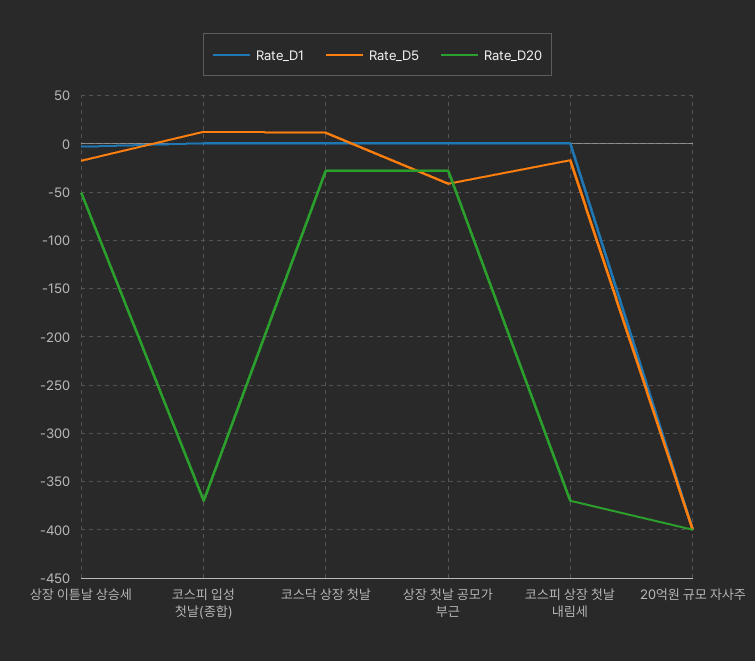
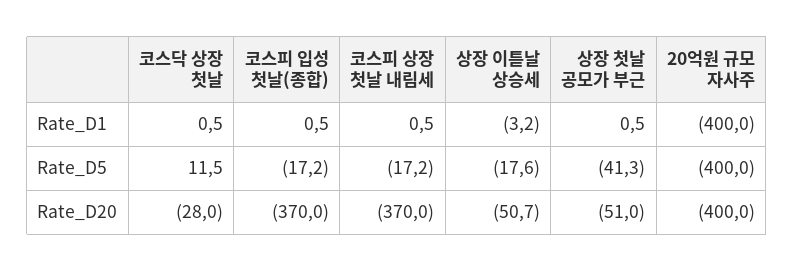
Rate_D5, 코스피 입성 첫날(종합): 10 -> -17.2
Rate_D20, 상장 첫날 공모가 부근: -30 -> -51

